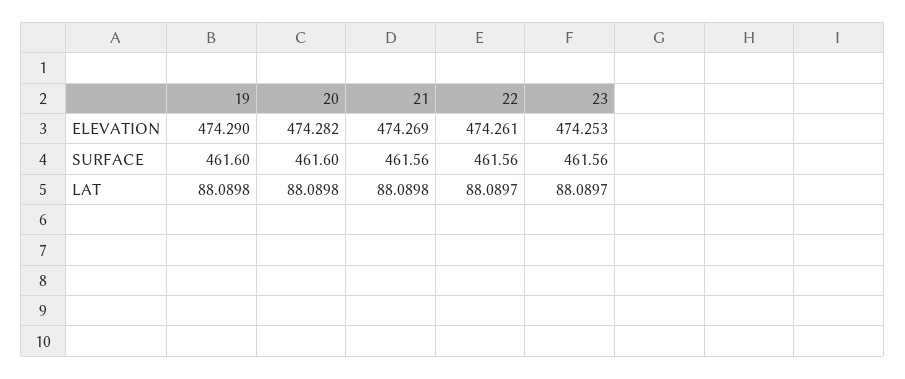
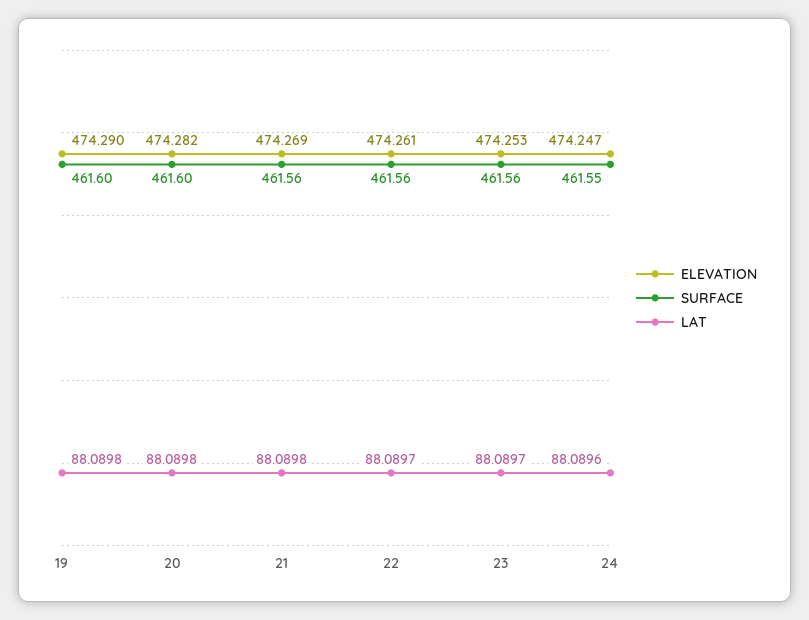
ELEVATION, 24: none -> 474.247
SURFACE, 24: none -> 461.55
LAT, 24: none -> 88.0896

